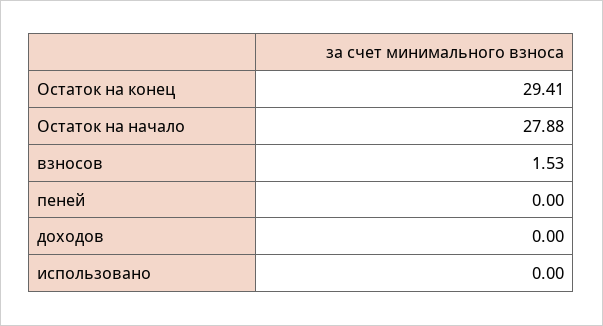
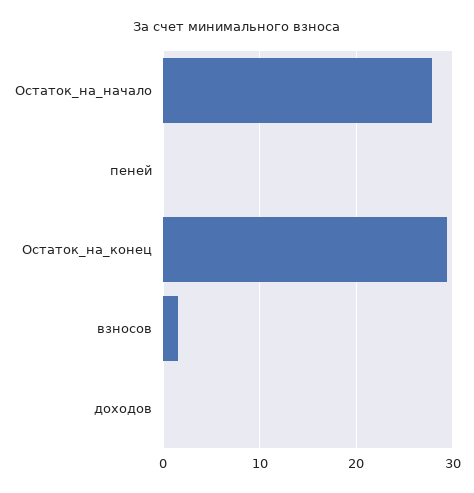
использовано: 0 -> none

